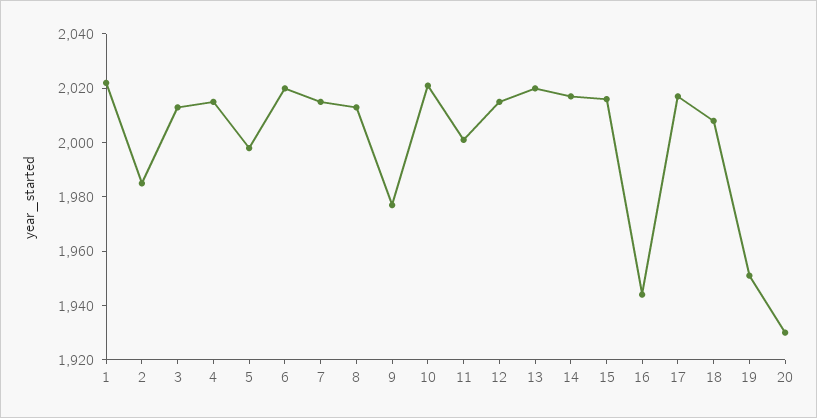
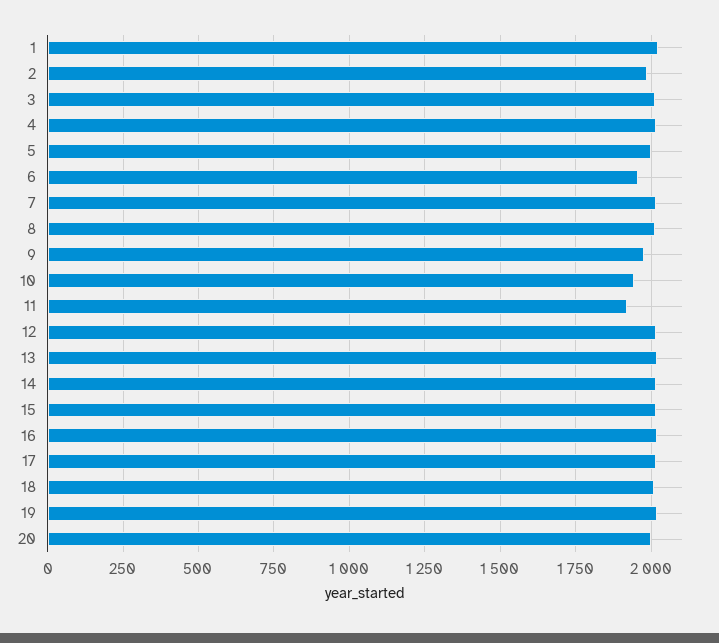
6: 2020 -> 1950
10: 2020 -> 1950
11: 2000 -> 1925
16: 1945 -> 2025
19: 1950 -> 2025
20: 1930 -> 2000

